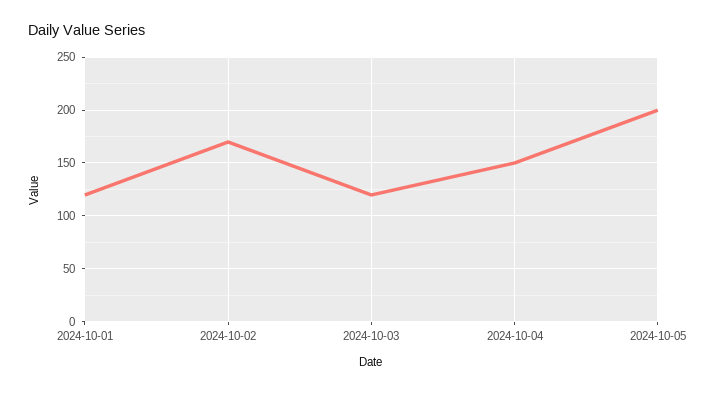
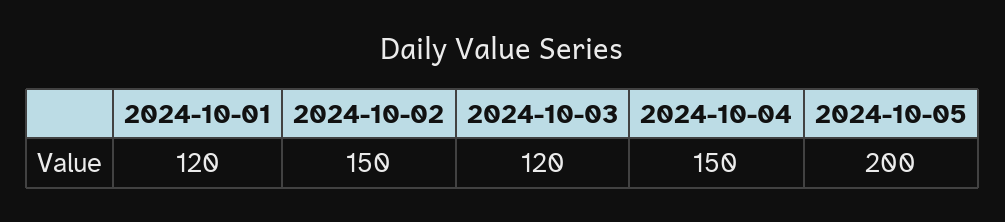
2024-10-02: 170 -> 150

